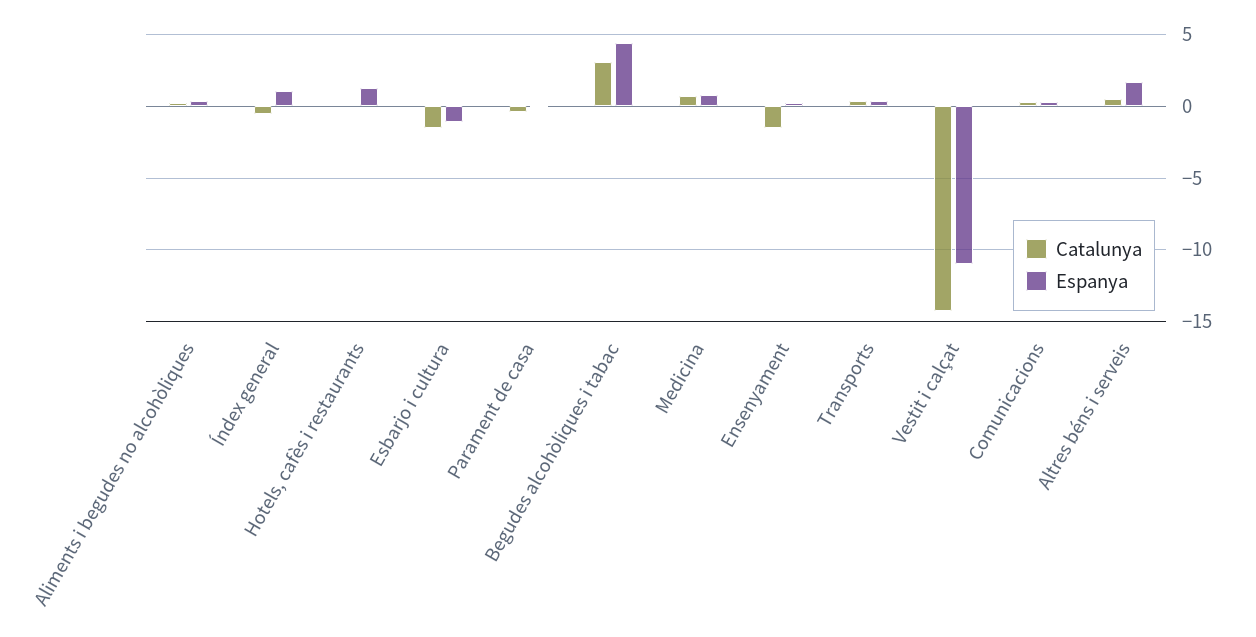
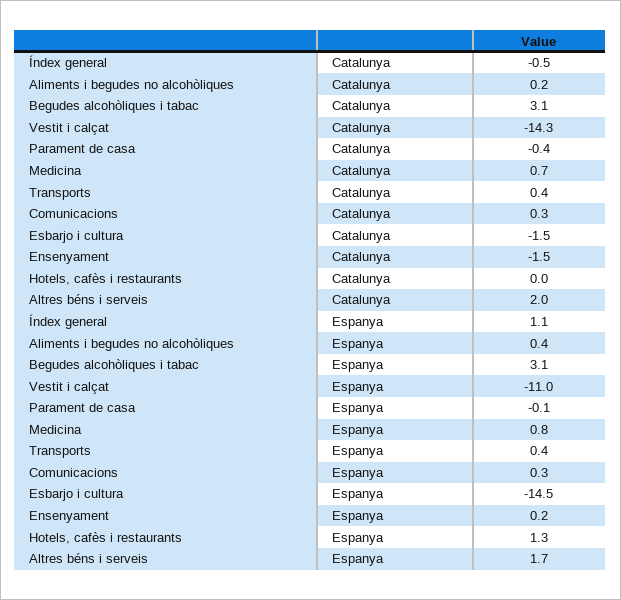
Espanya, Esbarjo i cultura: -1 -> -14.5
Espanya, Begudes alcohòliques i tabac: 4.5 -> 3.1
Catalunya, Altres béns i serveis: 0.5 -> 2

